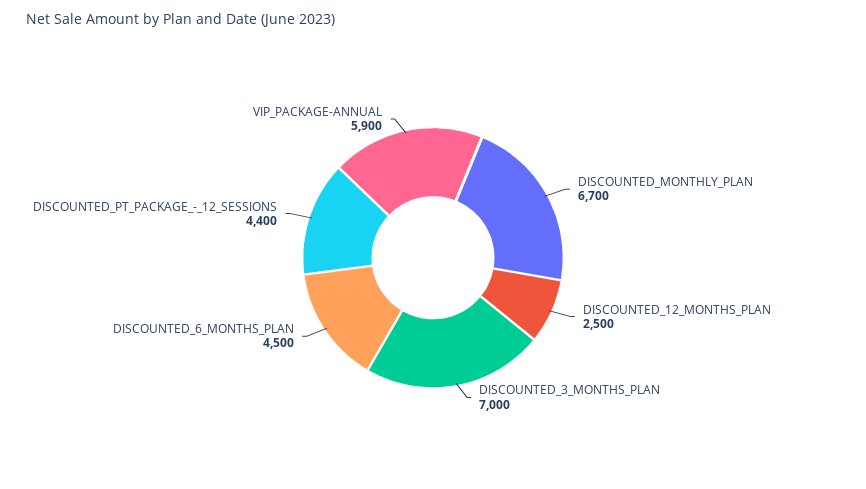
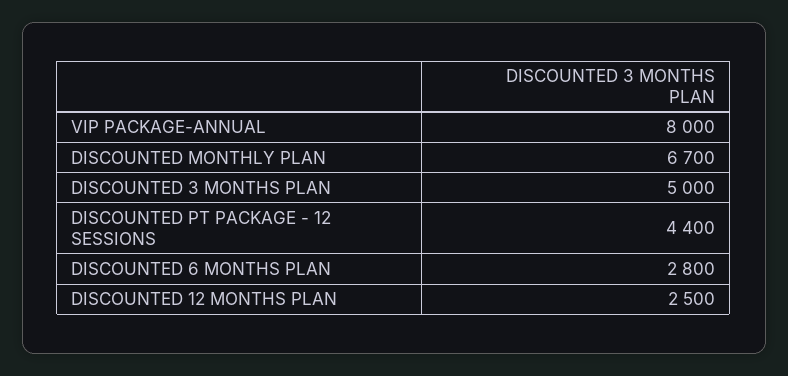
DISCOUNTED_3_MONTHS_PLAN: 7000 -> 5000
DISCOUNTED_6_MONTHS_PLAN: 4500 -> 2800
VIP_PACKAGE-ANNUAL: 5900 -> 8000

